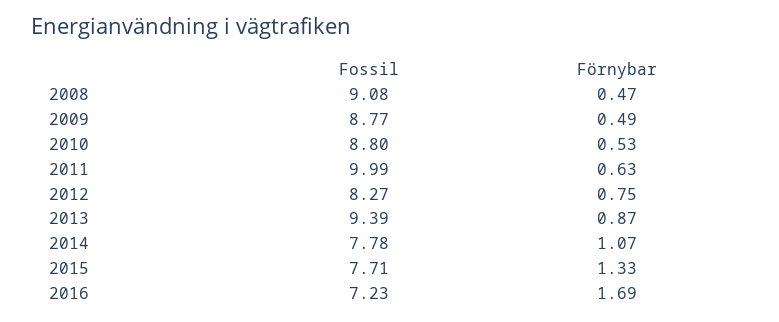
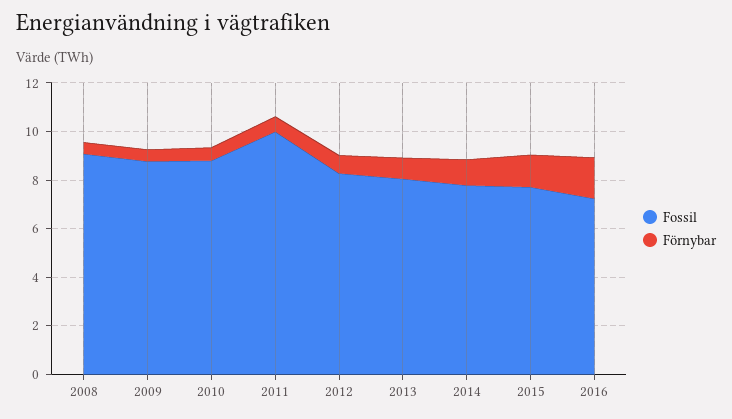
Fossil, 2013: 9.39 -> 8

